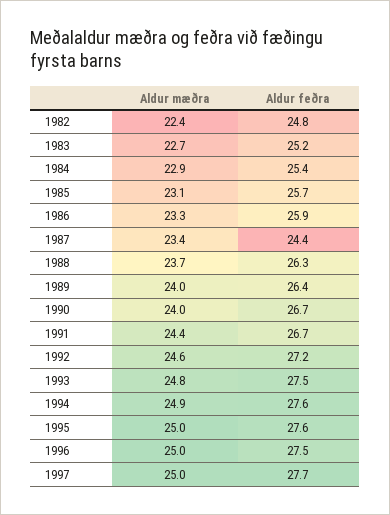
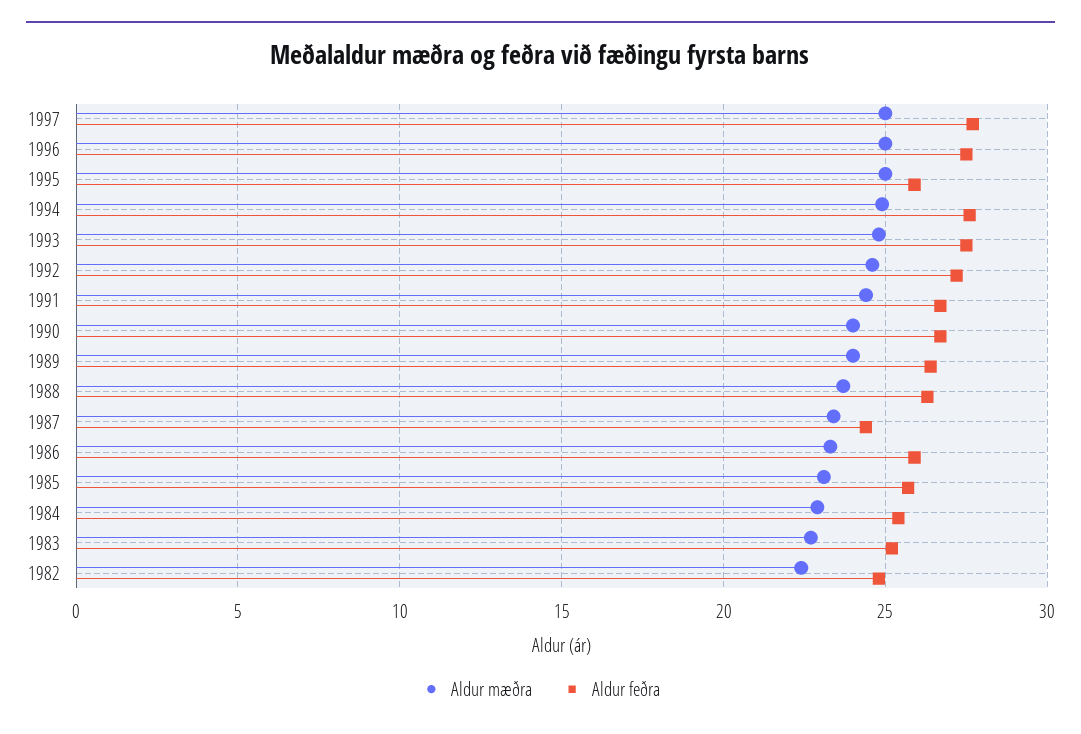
Aldur feðra, 1995: 27.6 -> 26

